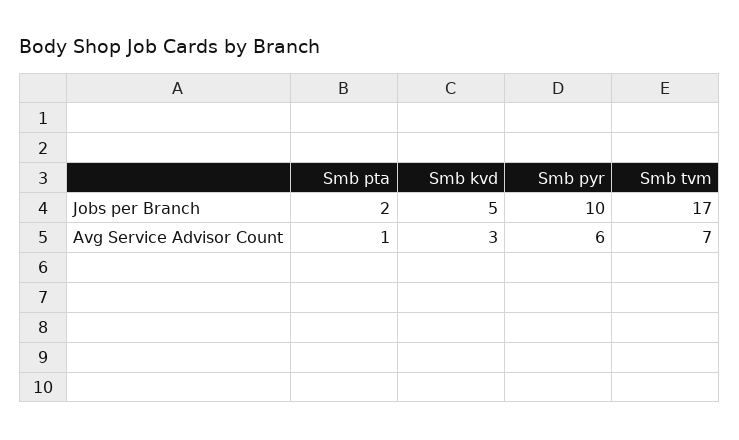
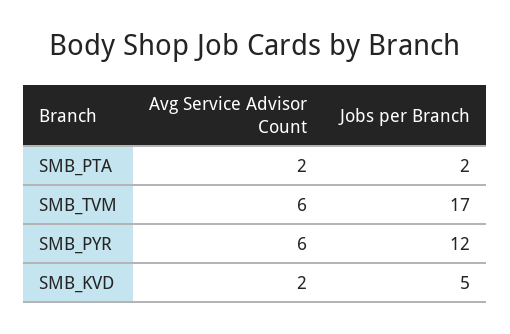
Smb pyr, Jobs per Branch: 10 -> 12
Smb pta, Avg Service Advisor Count: 1 -> 2
Smb kvd, Avg Service Advisor Count: 3 -> 2
Smb tvm, Avg Service Advisor Count: 7 -> 6

